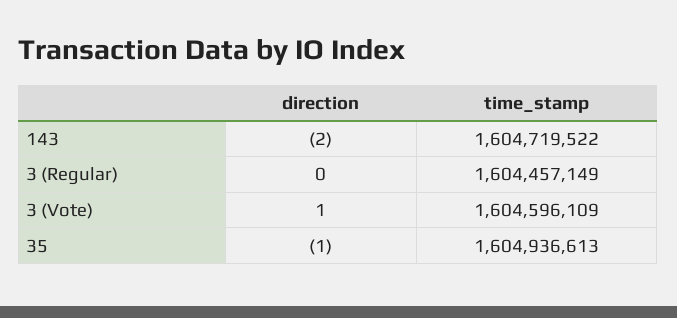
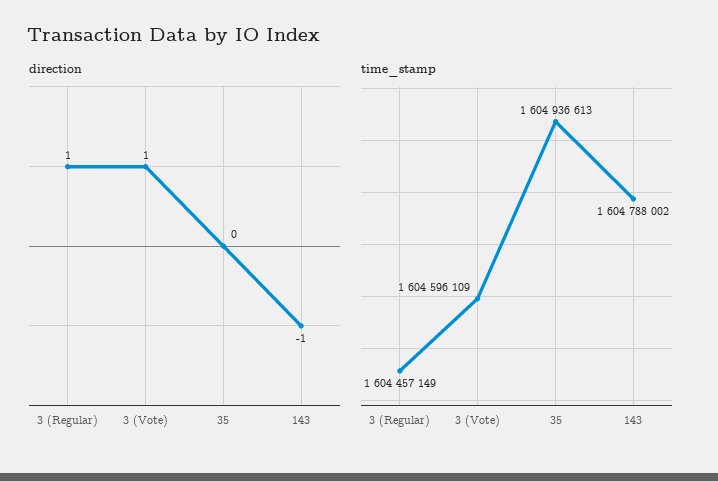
direction, 143: -2 -> -1
time_stamp, 143: 1604719522 -> 1604788002
direction, 3 (Regular): 0 -> 1
direction, 35: -1 -> 0

